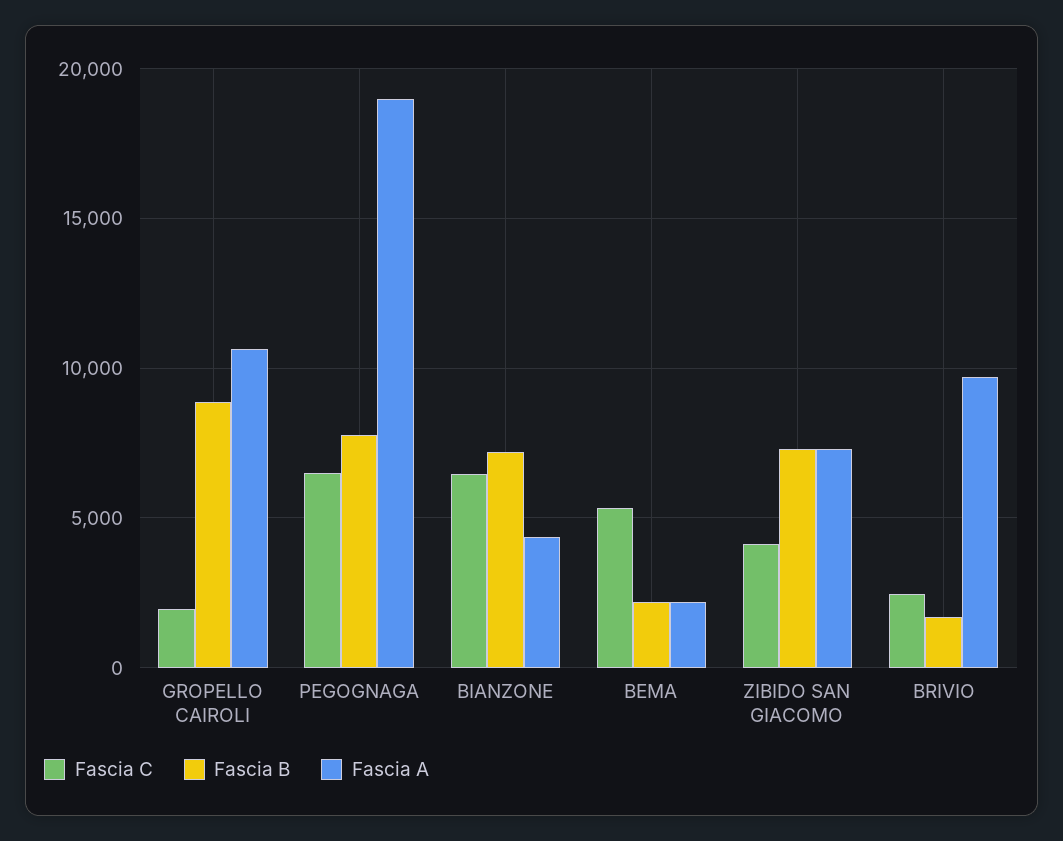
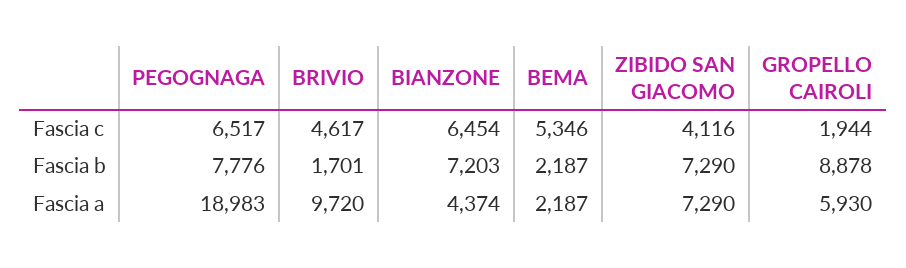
Fascia A, GROPELLO CAIROLI: 10500 -> 5930
Fascia C, BRIVIO: 2500 -> 4617

